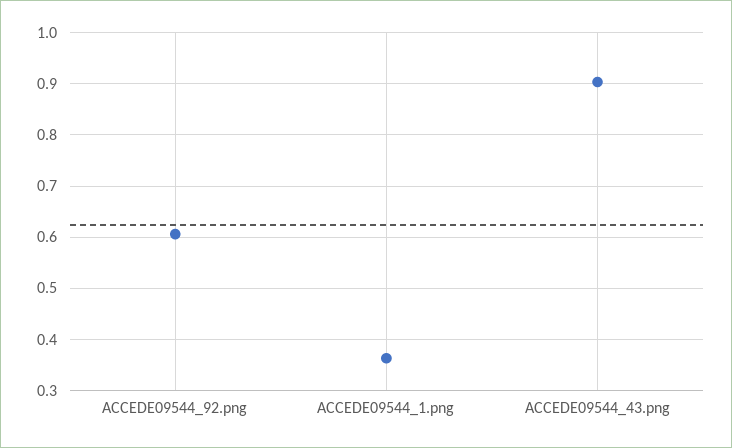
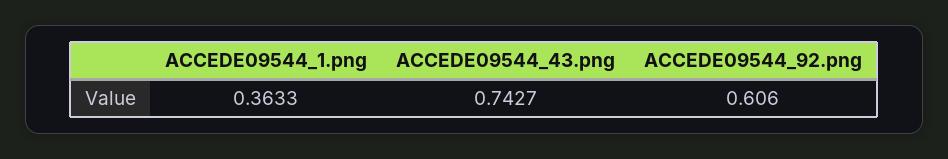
ACCEDE09544_43.png: 0.9 -> 0.7427

